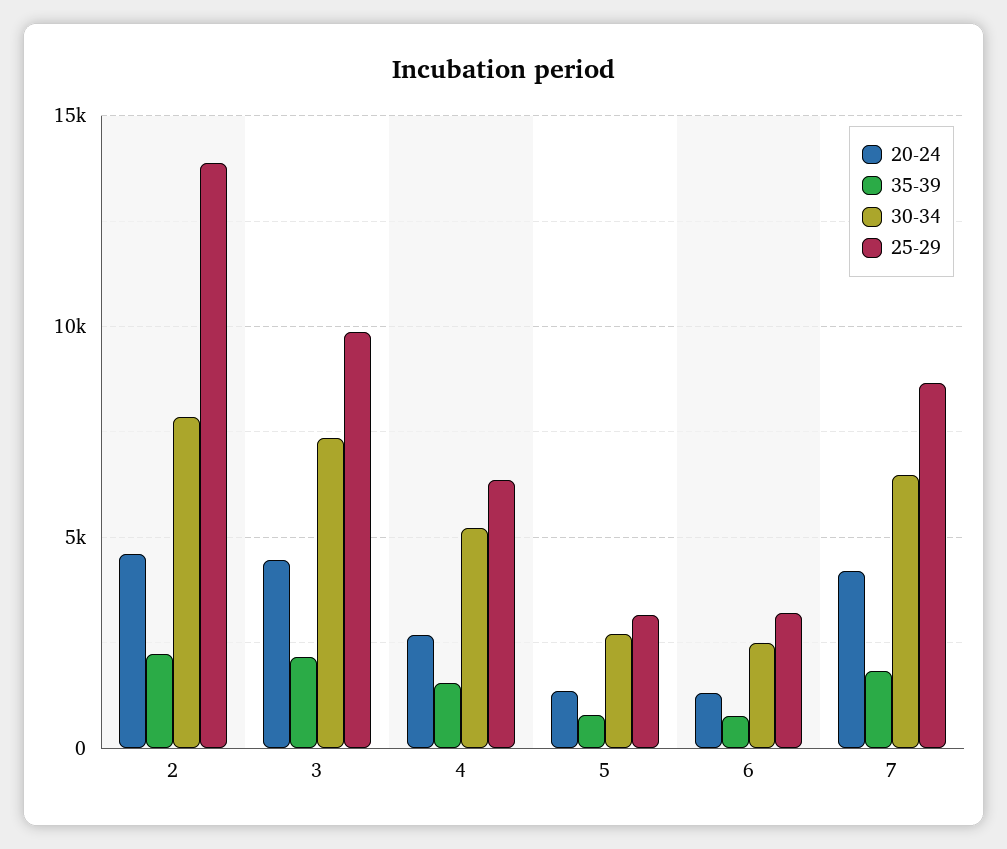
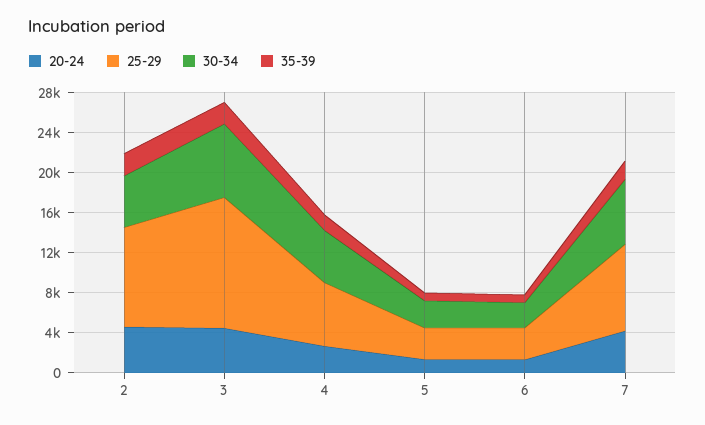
30-34, 2: 8000 -> 5000
25-29, 2: 14000 -> 10000
25-29, 3: 10000 -> 13000

